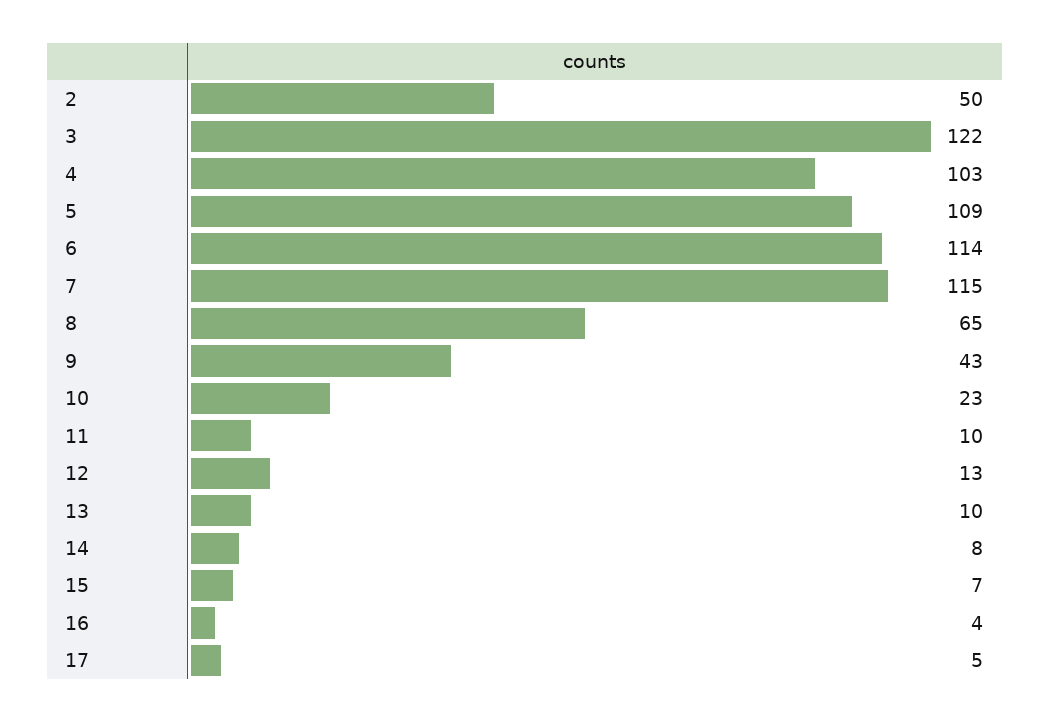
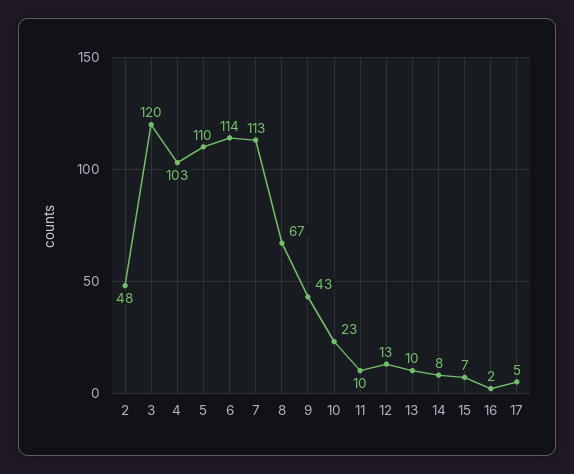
2: 50 -> 48
3: 122 -> 120
5: 109 -> 110
7: 115 -> 113
8: 65 -> 67
16: 4 -> 2

